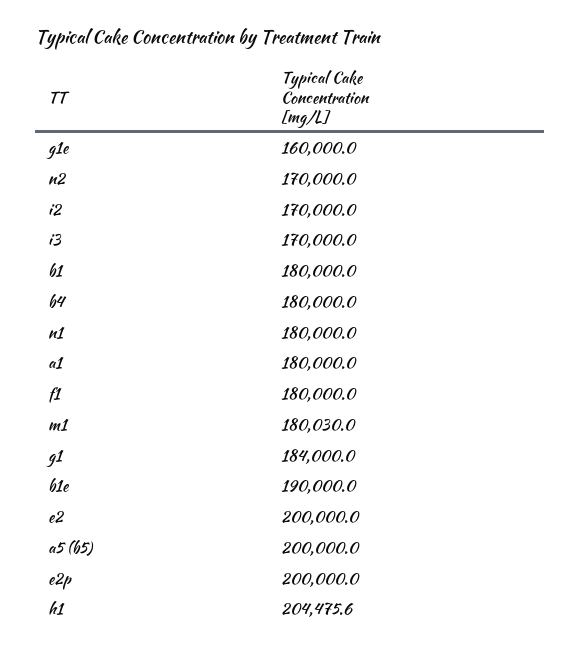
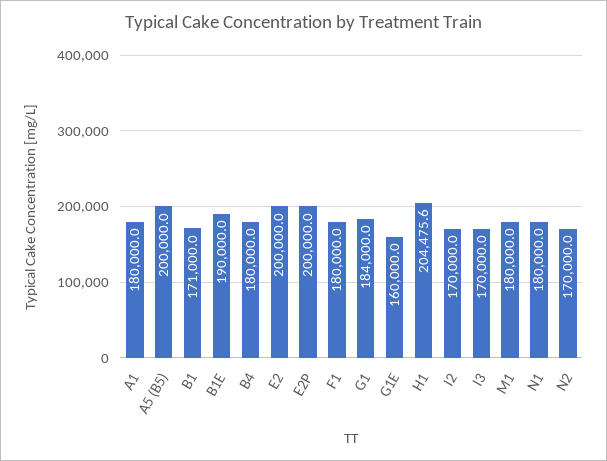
b1: 180000 -> 171000
m1: 180030 -> 180000

